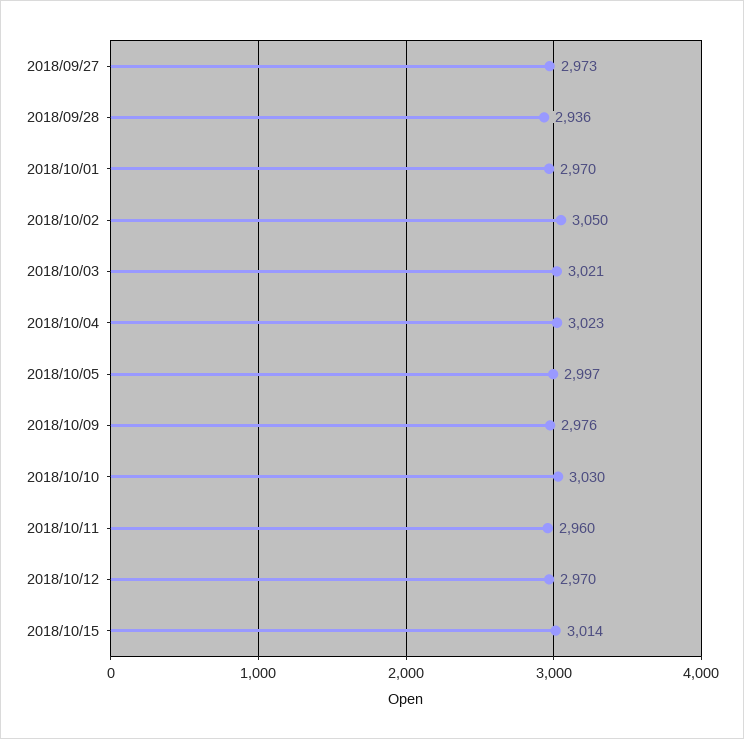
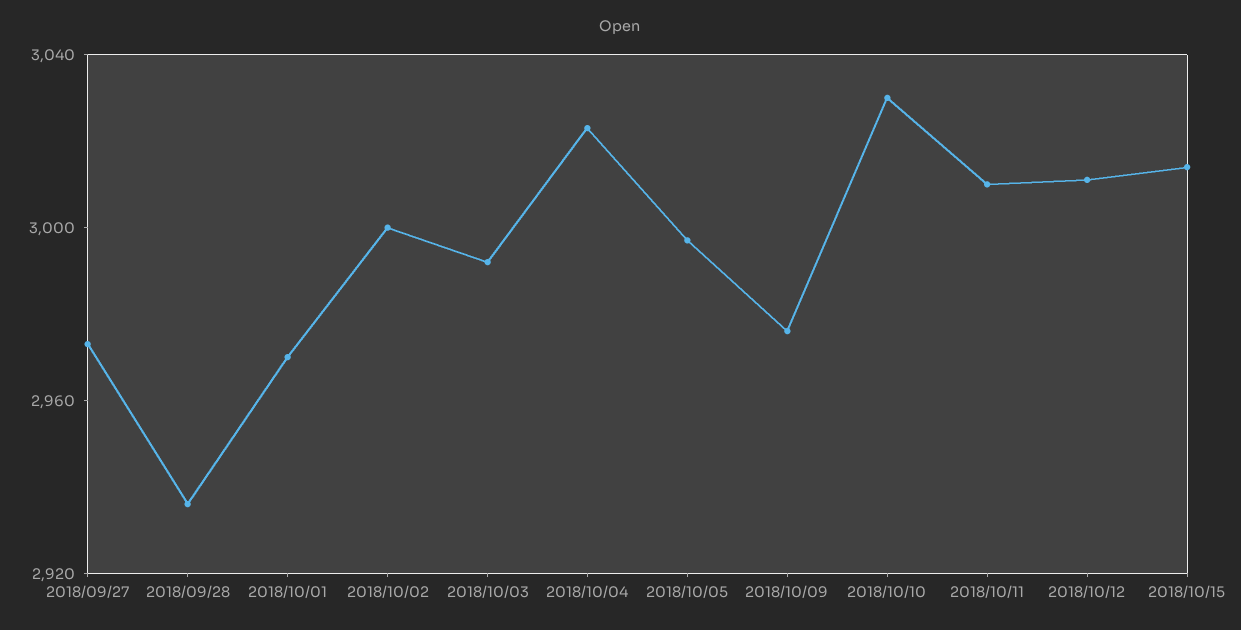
2018/10/02: 3050 -> 3000
2018/10/03: 3021 -> 2990
2018/10/11: 2960 -> 3010
2018/10/12: 2970 -> 3010

